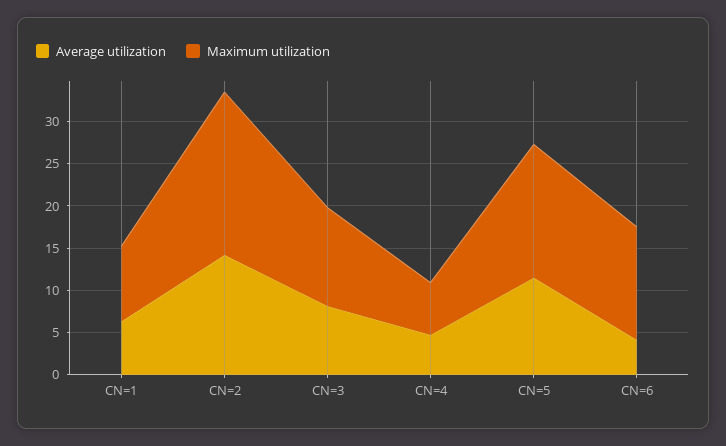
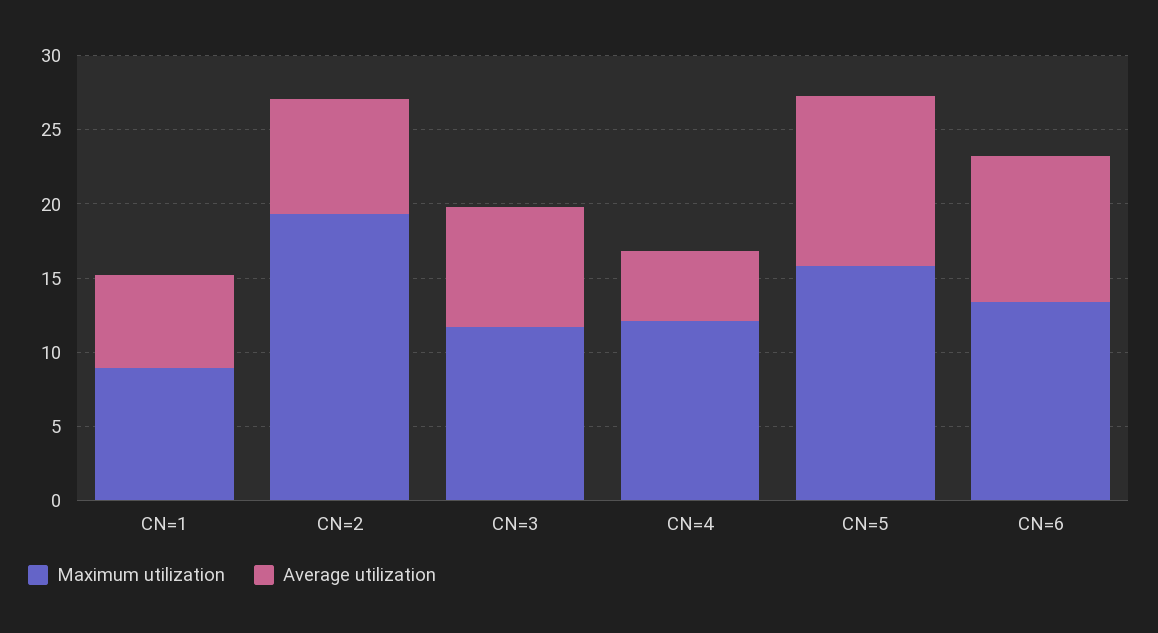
Average utilization, CN=2: 14 -> 8
Maximum utilization, CN=4: 6 -> 12
Average utilization, CN=6: 4 -> 10

